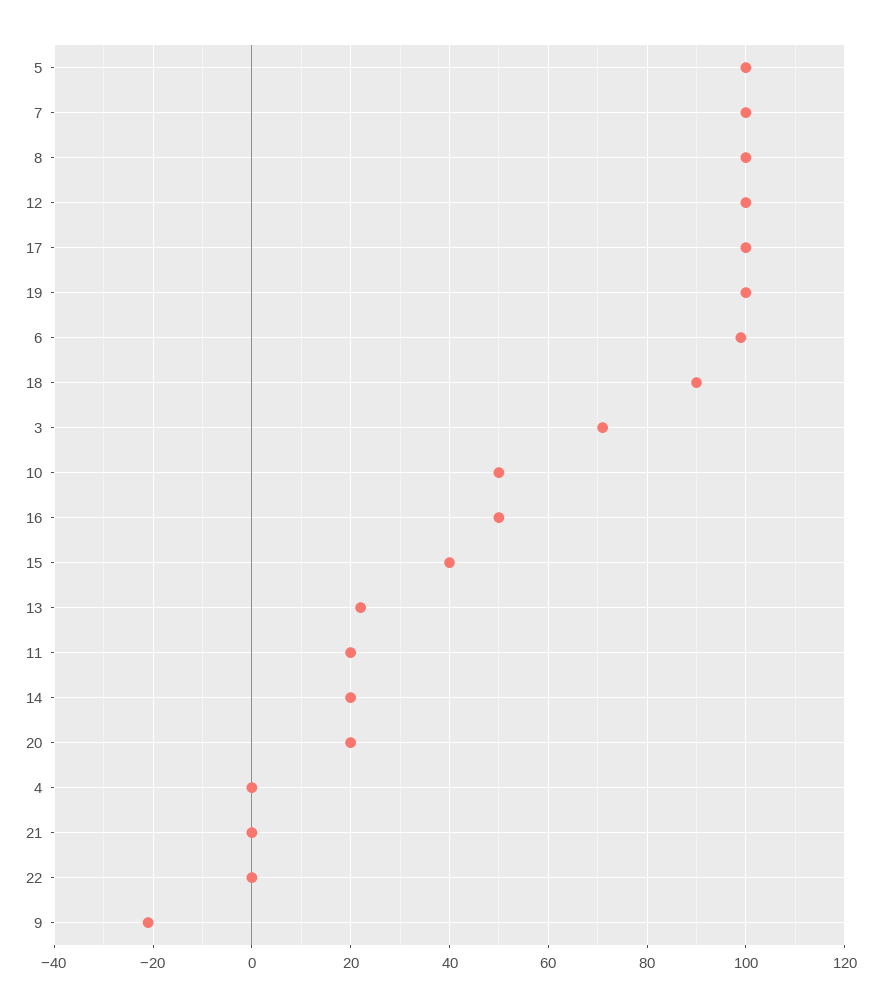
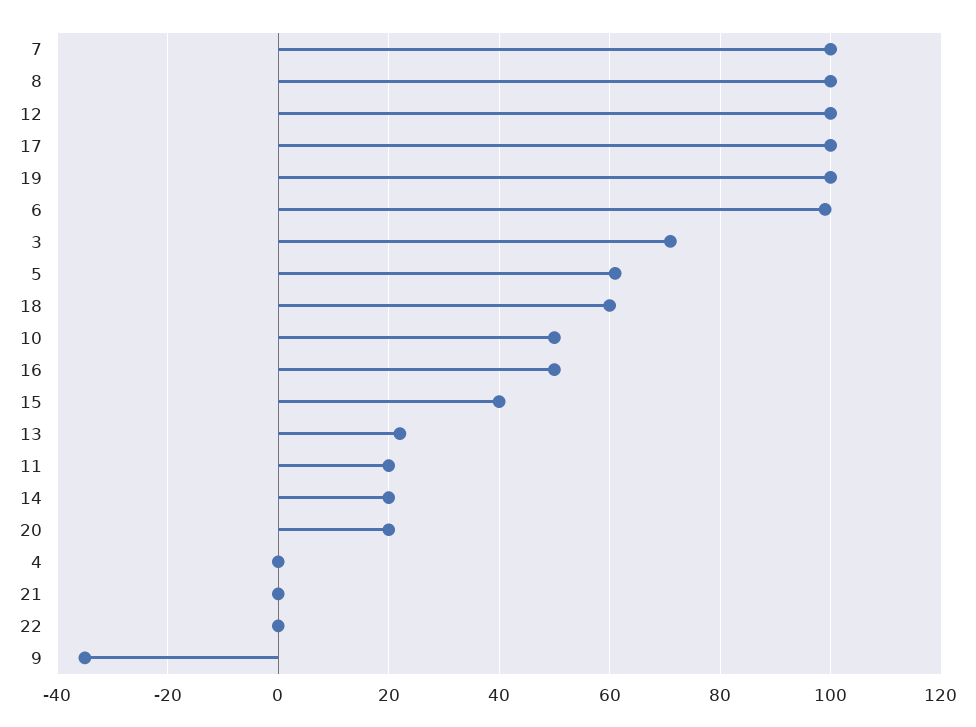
5: 100 -> 60
18: 90 -> 60
9: -20 -> -35

